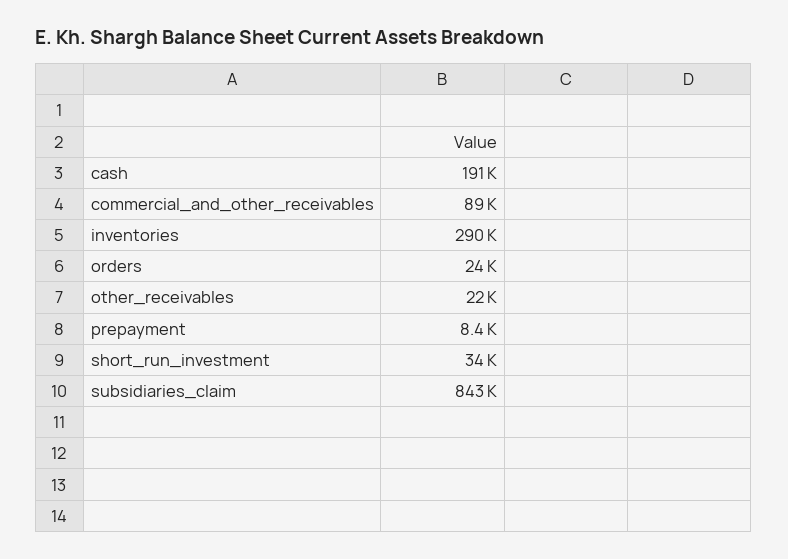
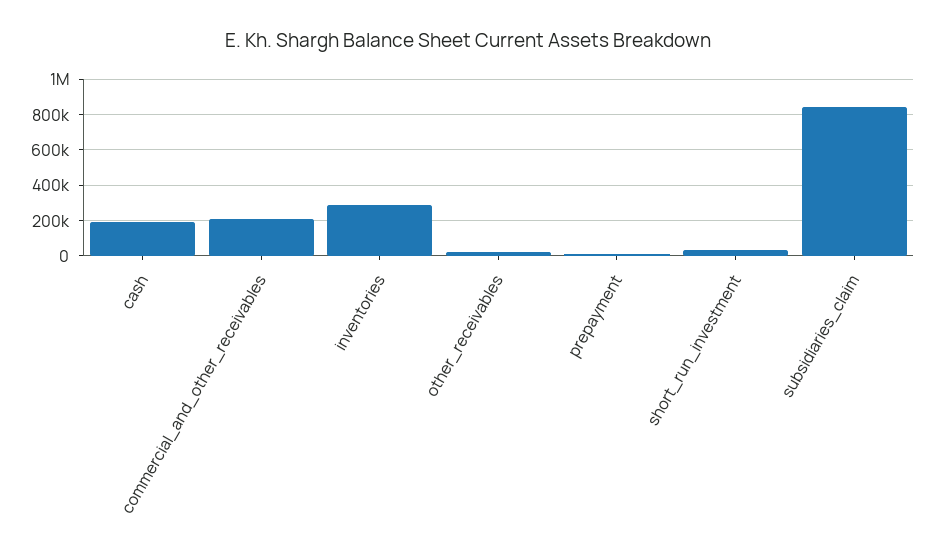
commercial_and_other_receivables: 89000 -> 200000
orders: 24000 -> none

